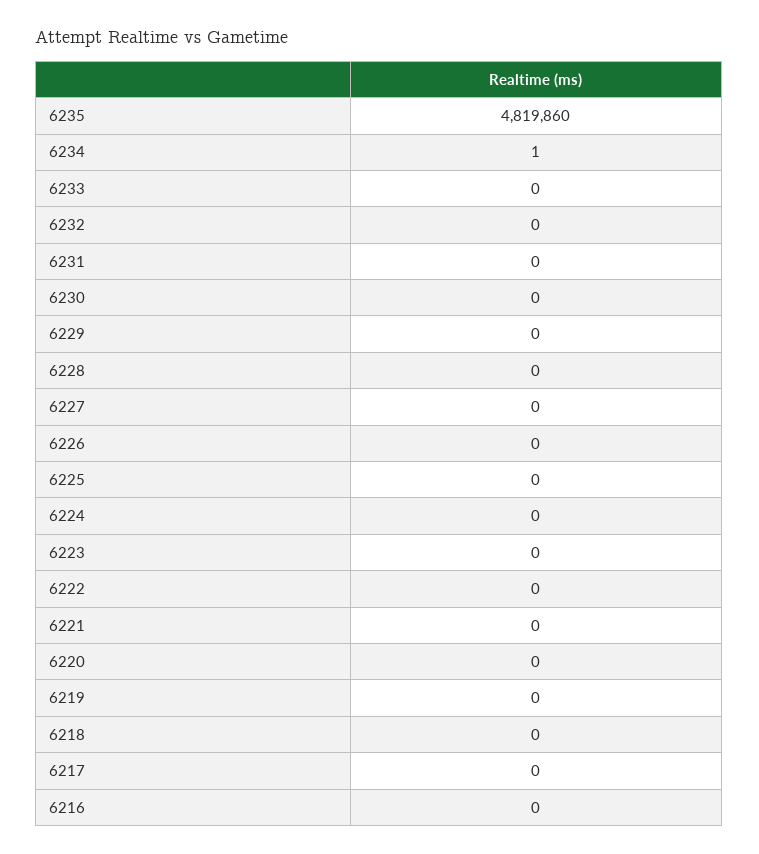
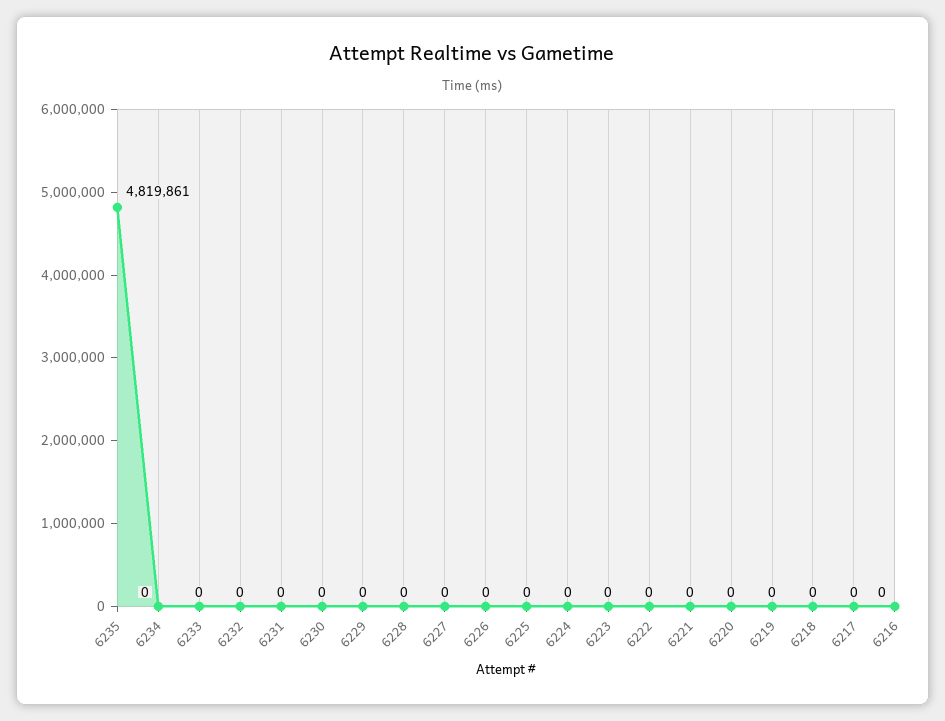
6235: 4819860 -> 4819861
6234: 1 -> 0

